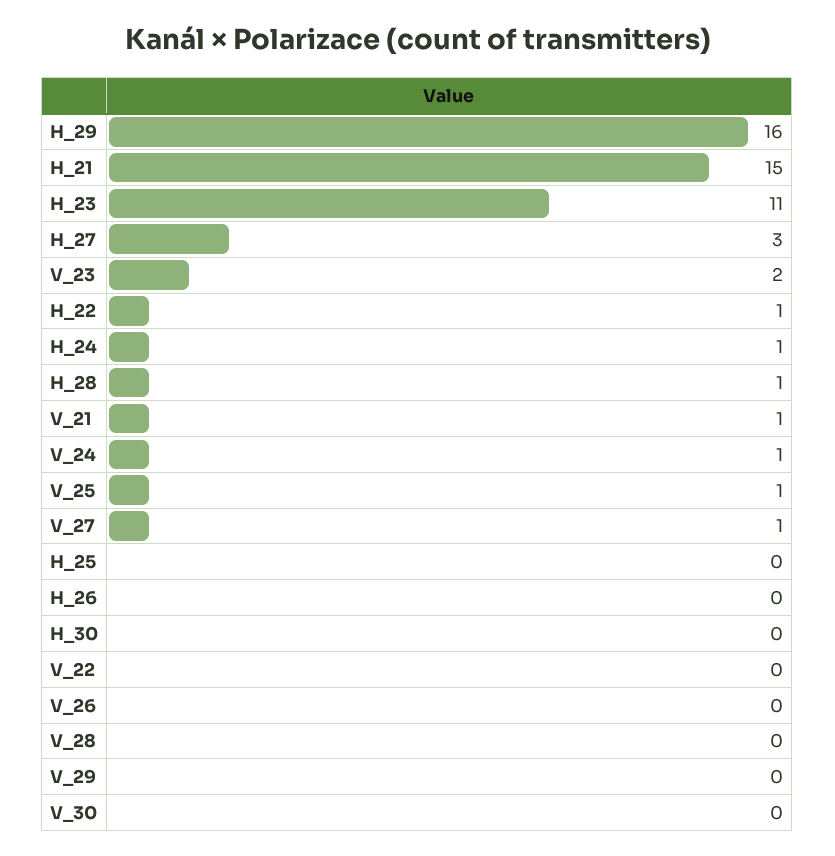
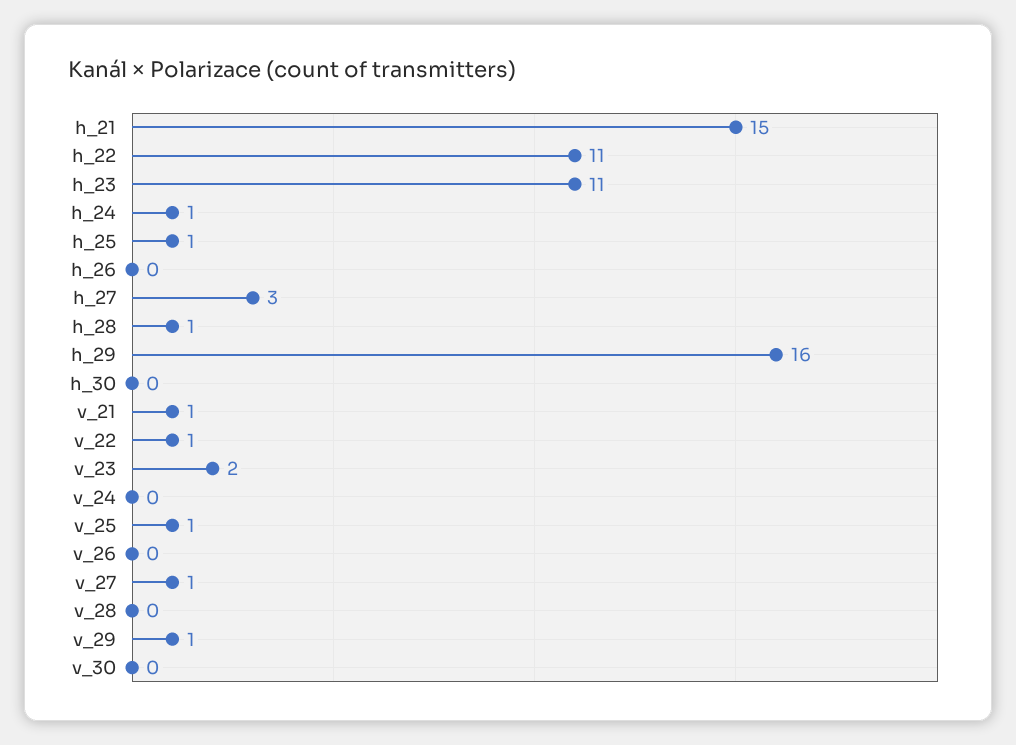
H_22: 1 -> 11
V_24: 1 -> 0
H_25: 0 -> 1
V_22: 0 -> 1
V_29: 0 -> 1

